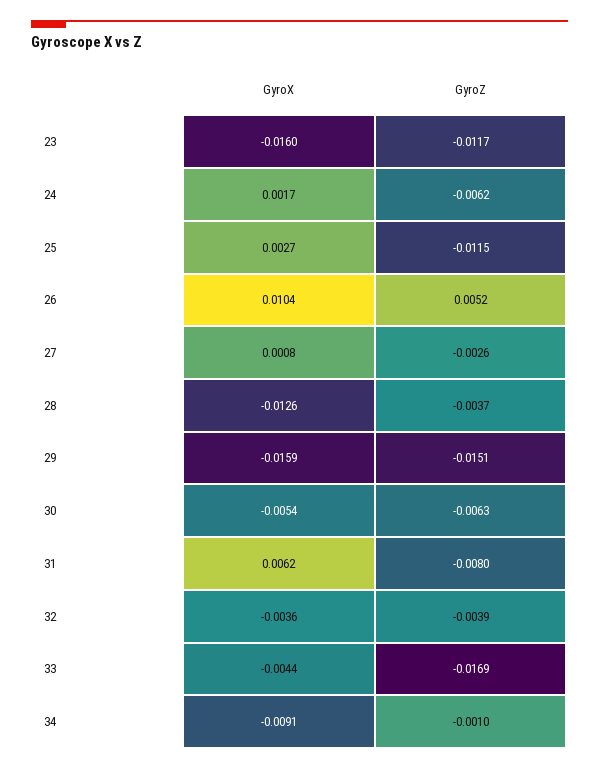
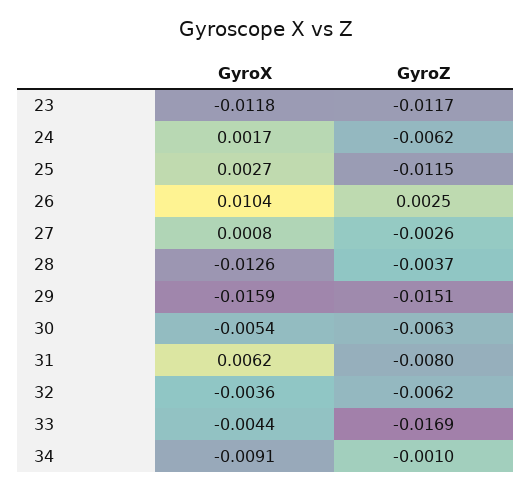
GyroX, 23: -0.016 -> -0.0118
GyroZ, 26: 0.0052 -> 0.0025
GyroZ, 32: -0.0039 -> -0.0062

